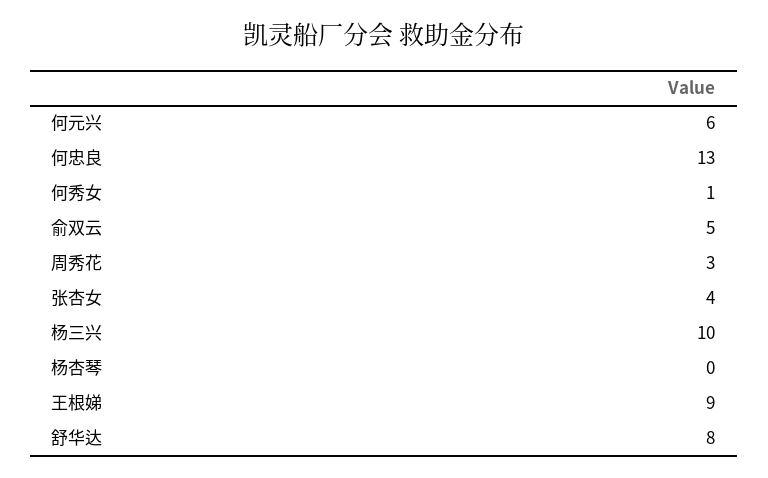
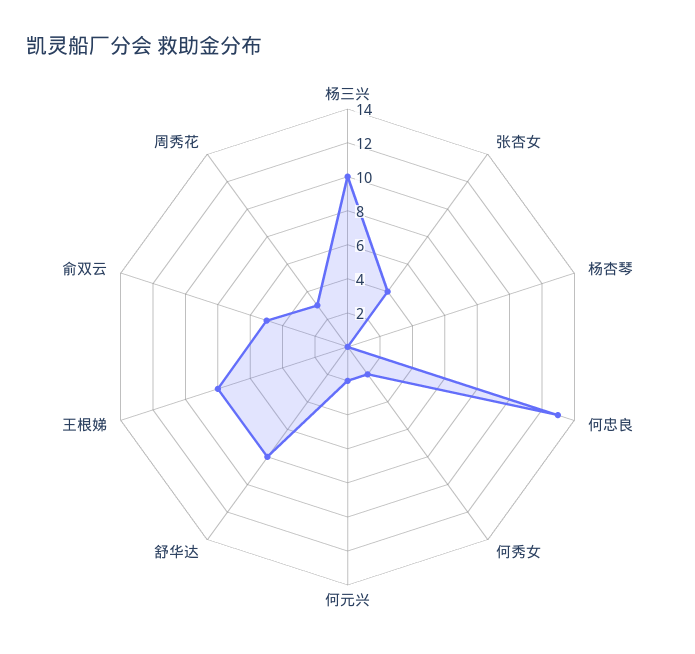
何元兴: 6 -> 2
何秀女: 1 -> 2
王根娣: 9 -> 8

